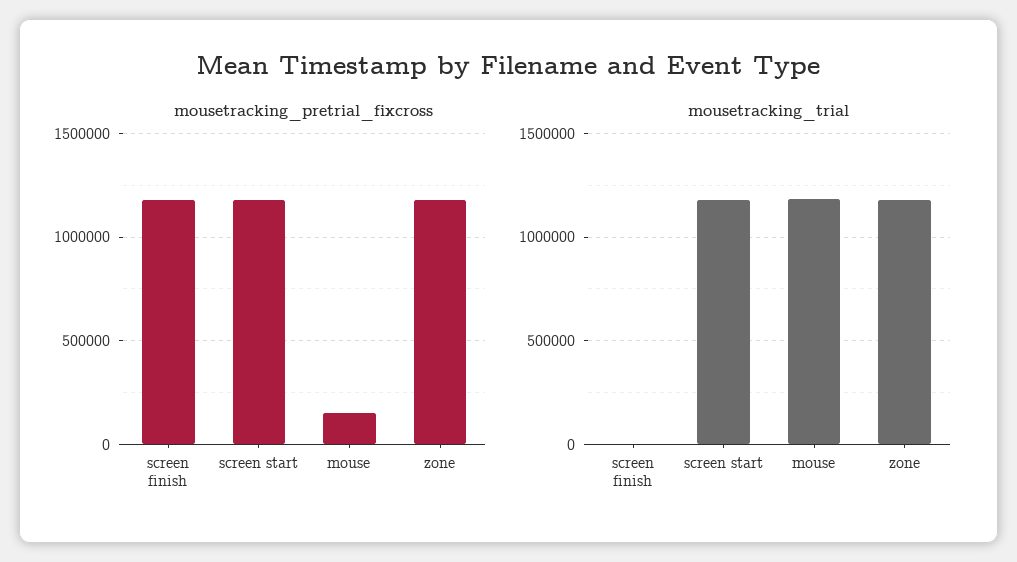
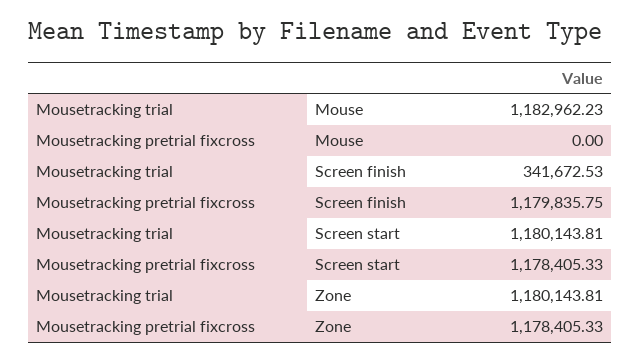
mousetracking_pretrial_fixcross, mouse: 150000 -> 0
mousetracking_trial, screen finish: 0 -> 341672.53

